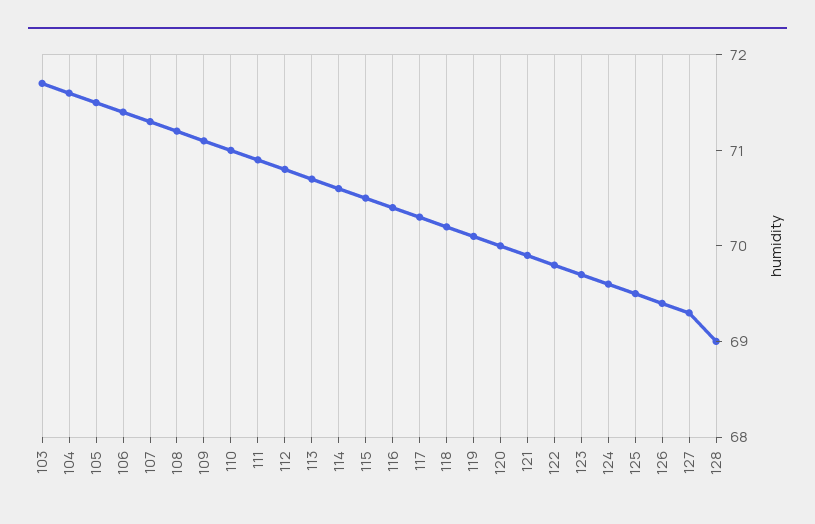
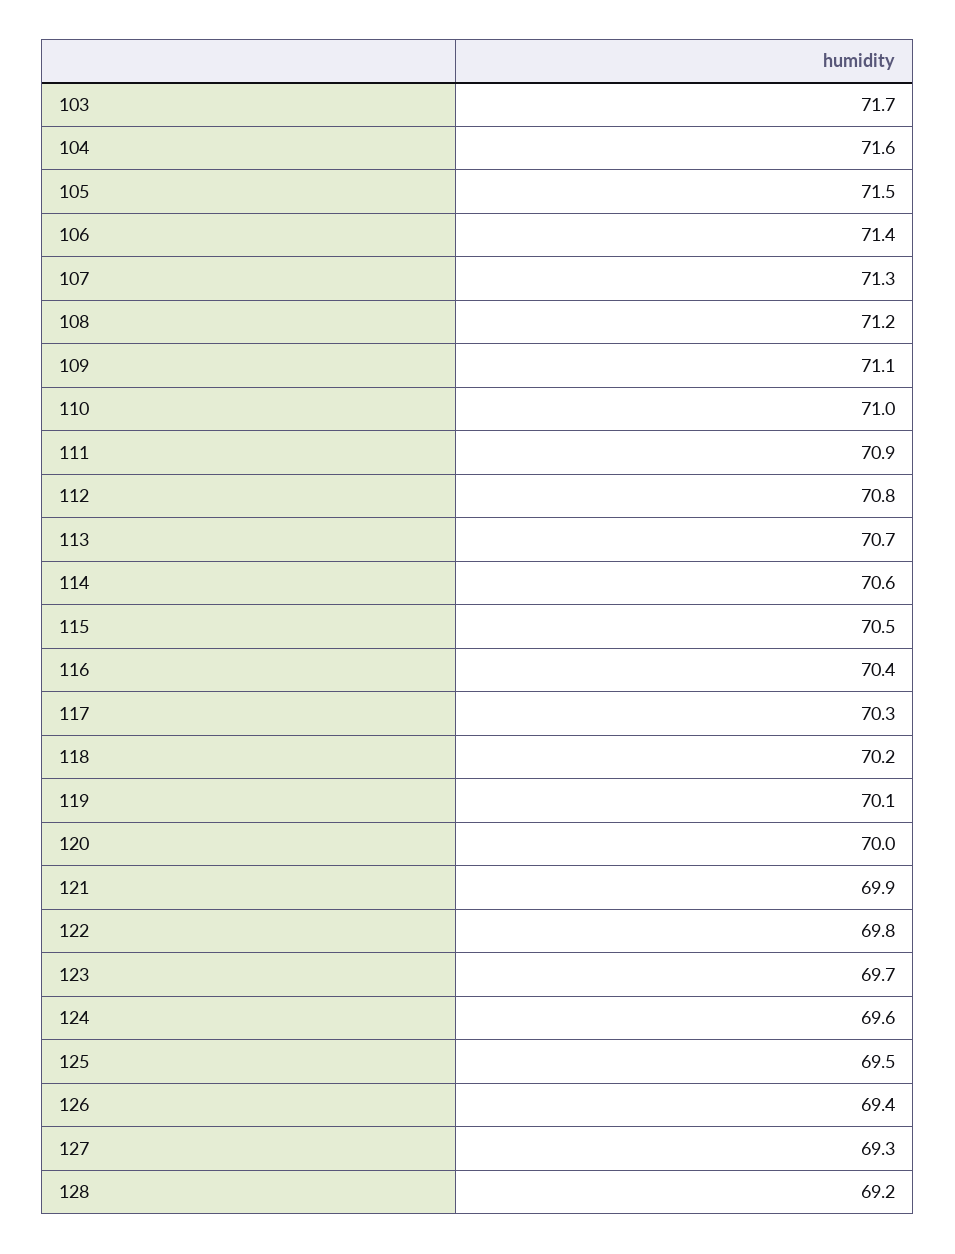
128: 69 -> 69.2

